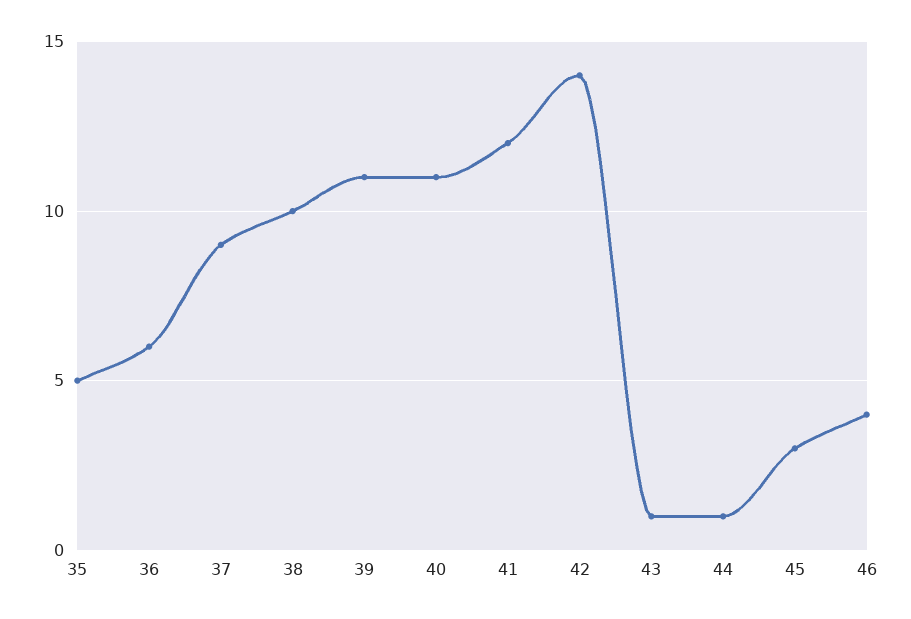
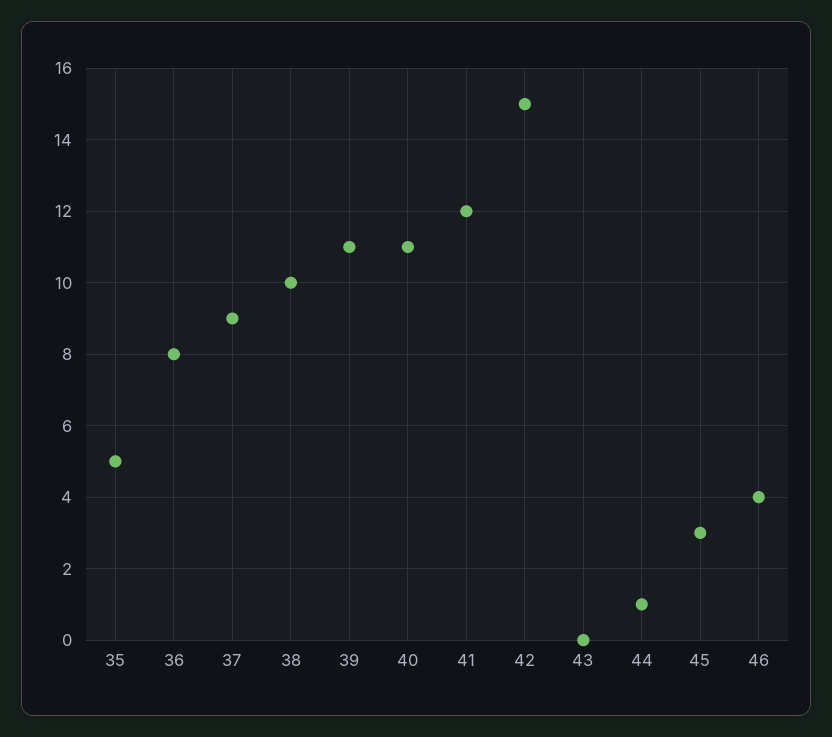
36: 6 -> 8
42: 14 -> 15
43: 1 -> 0

